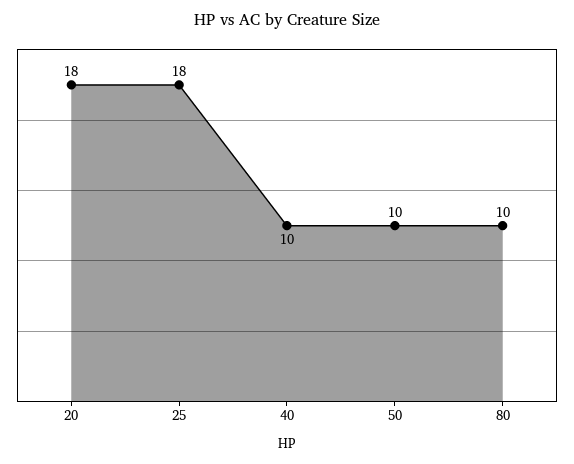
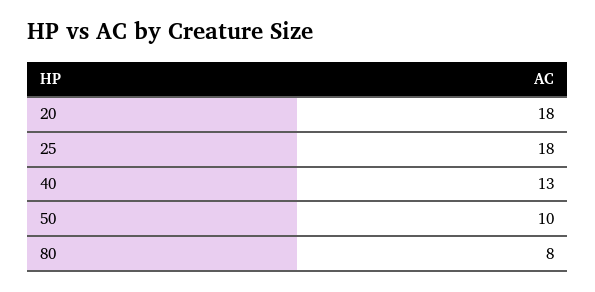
40: 10 -> 13
80: 10 -> 8

